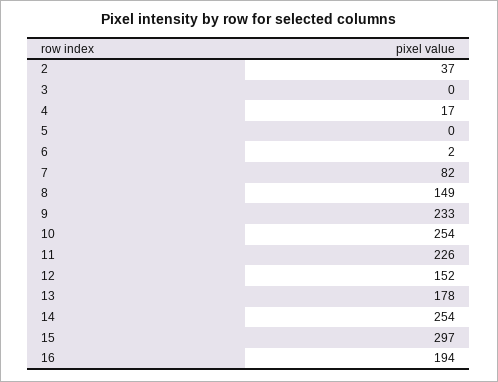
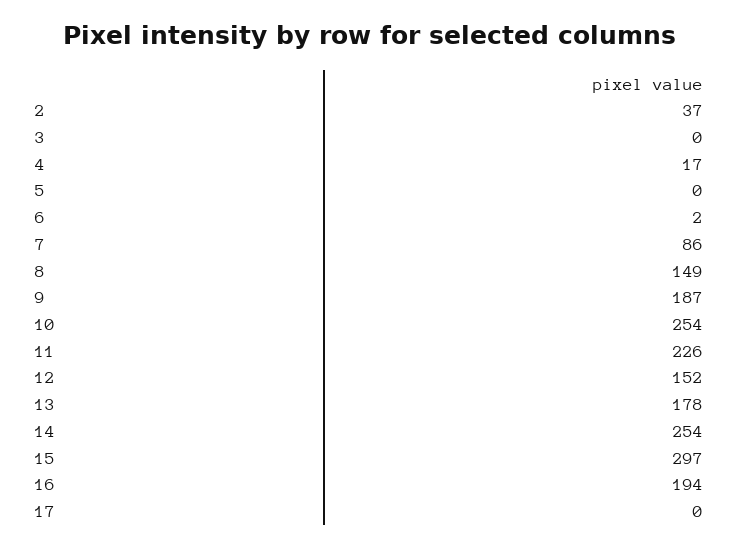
7: 82 -> 86
9: 233 -> 187
17: none -> 0

